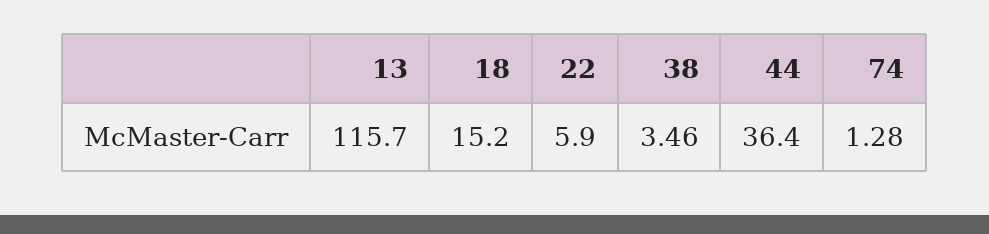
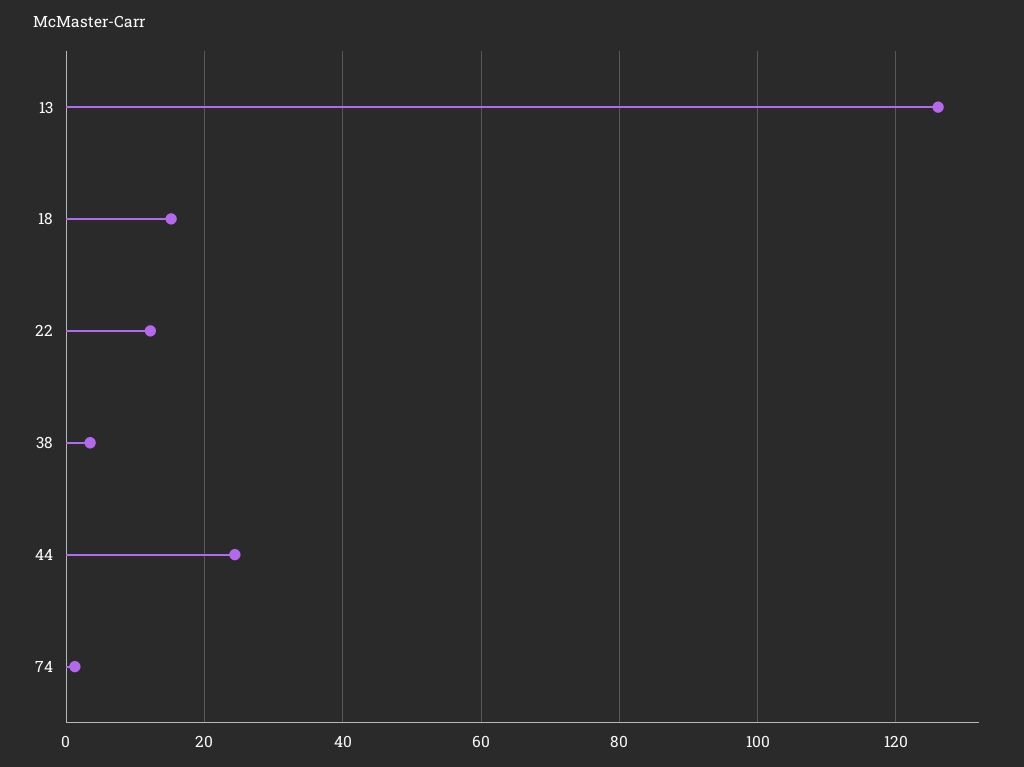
13: 115.7 -> 126
22: 5.9 -> 12
44: 36.4 -> 24

